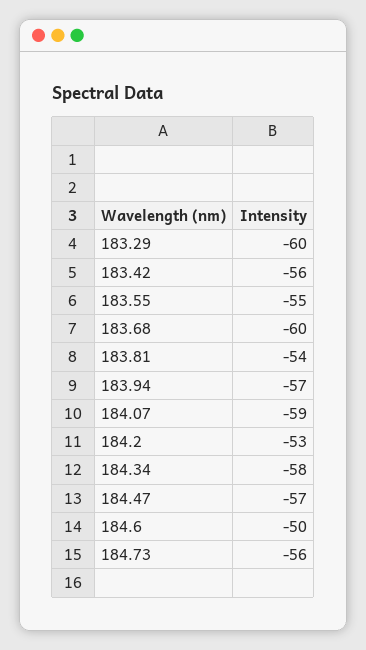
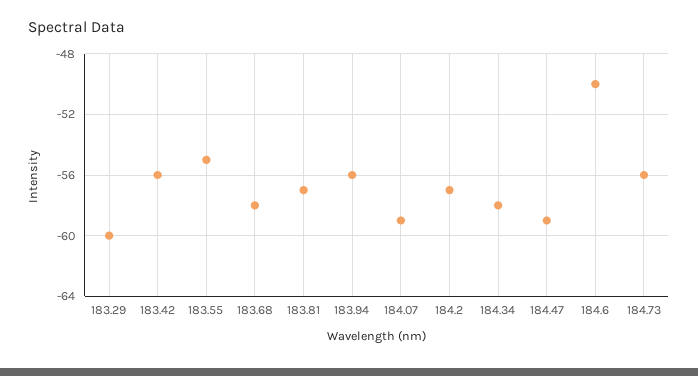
183.68: -60 -> -58
183.81: -54 -> -57
183.94: -57 -> -56
184.2: -53 -> -57
184.47: -57 -> -59

